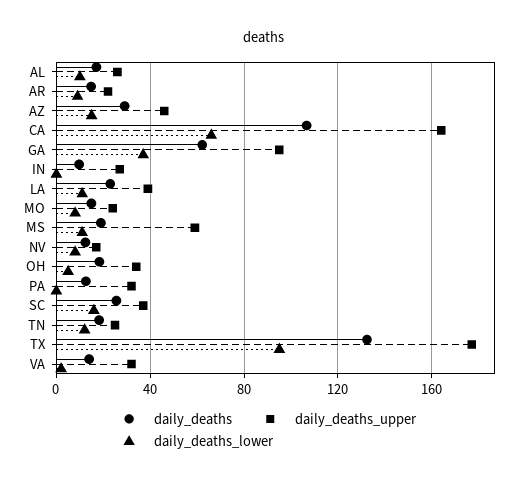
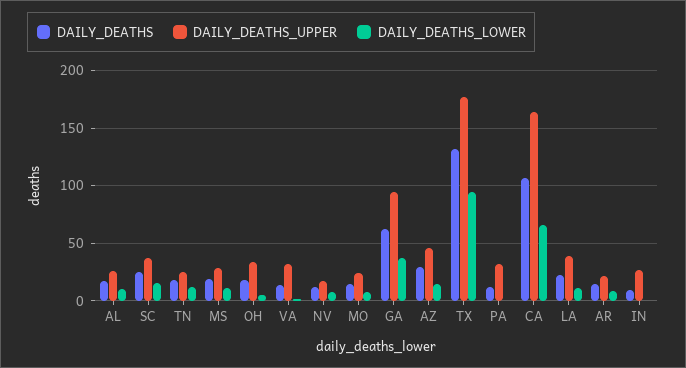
daily_deaths_upper, MS: 60 -> 30

